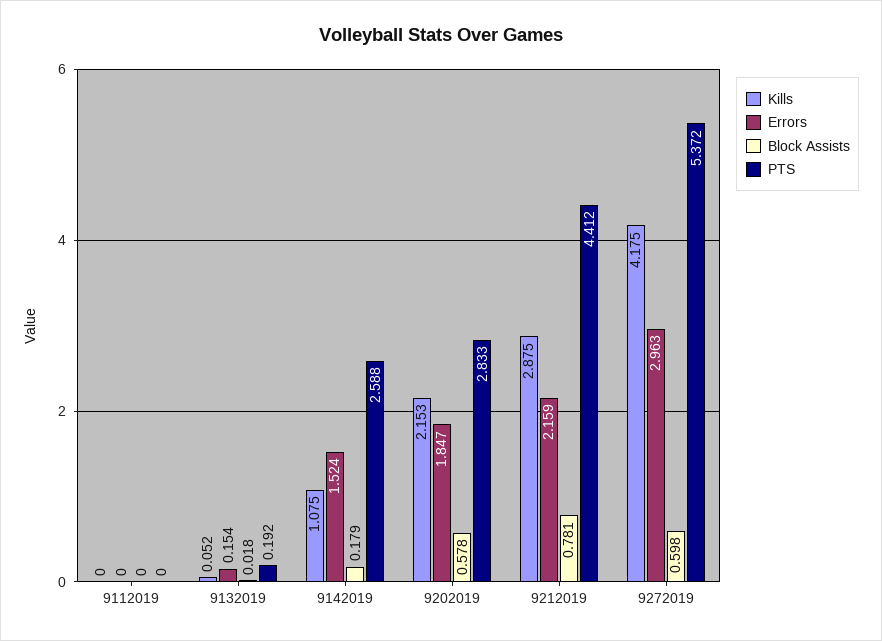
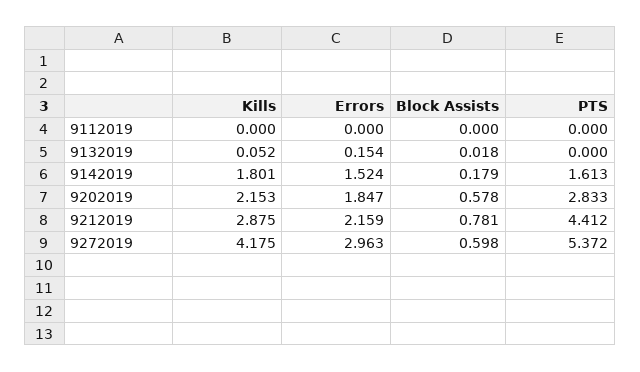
PTS, 9132019: 0.192 -> 0
Kills, 9142019: 1.075 -> 1.801
PTS, 9142019: 2.588 -> 1.613

